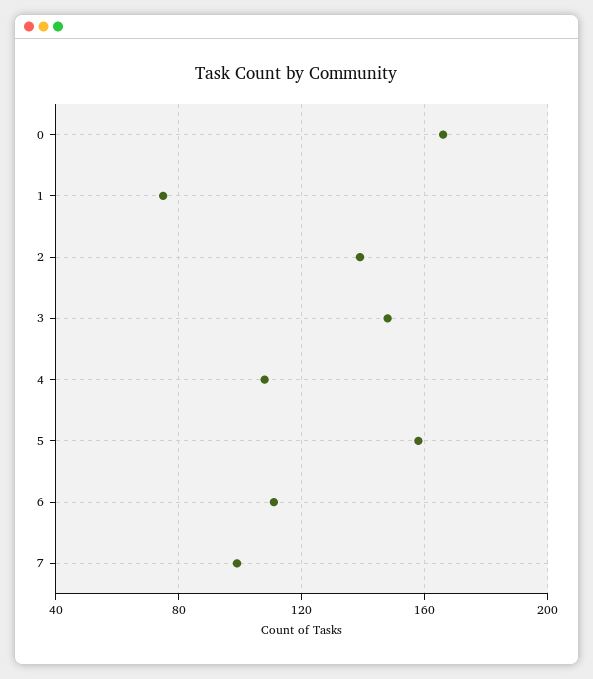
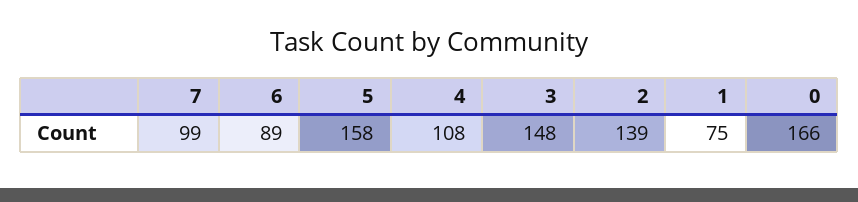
6: 110 -> 89

